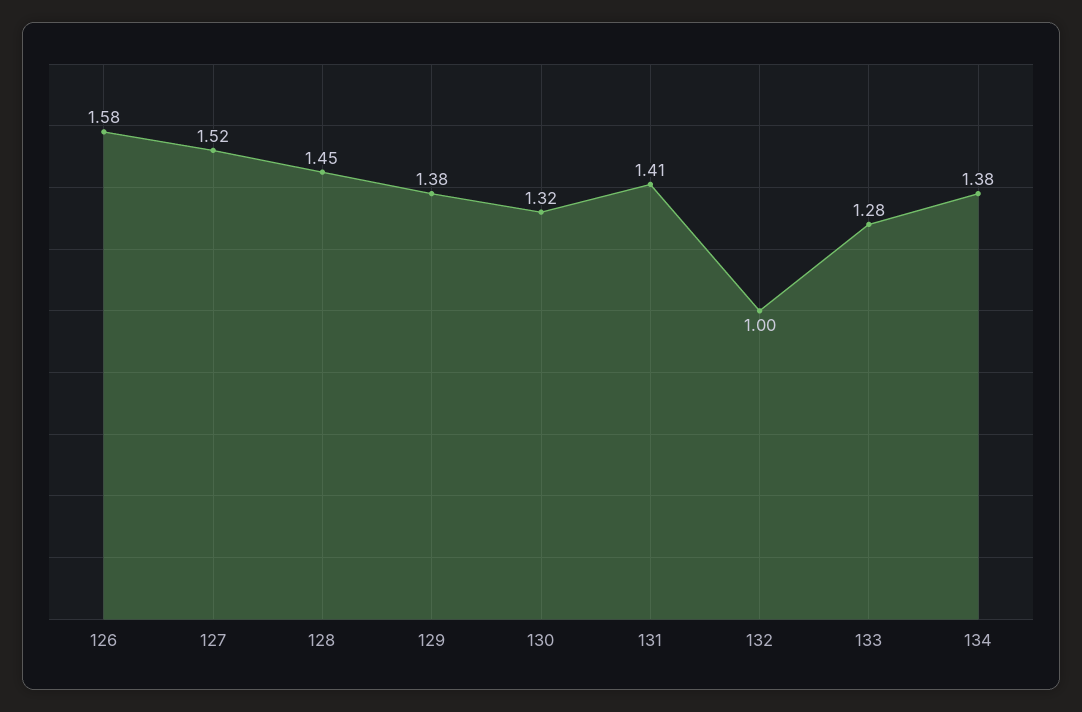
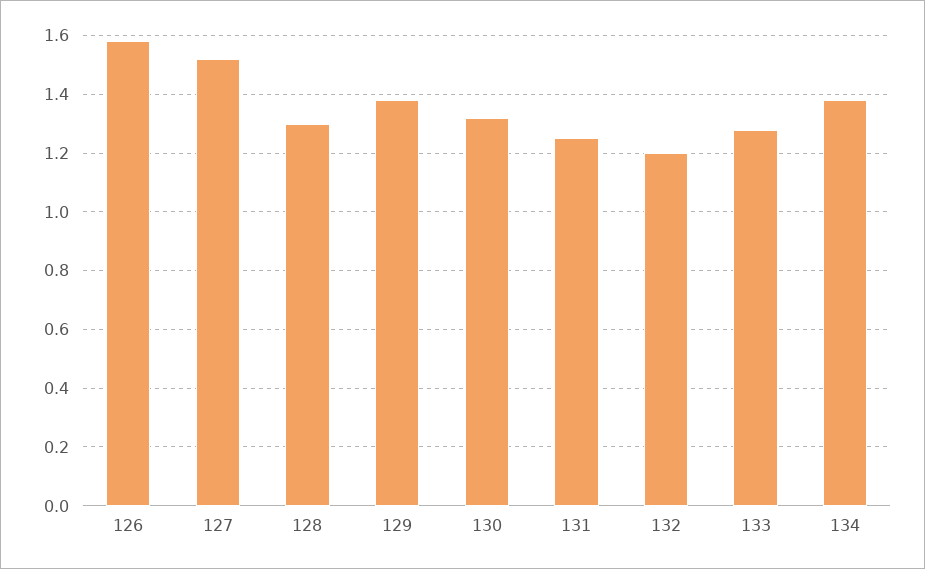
128: 1.45 -> 1.3
131: 1.41 -> 1.25
132: 1 -> 1.2

